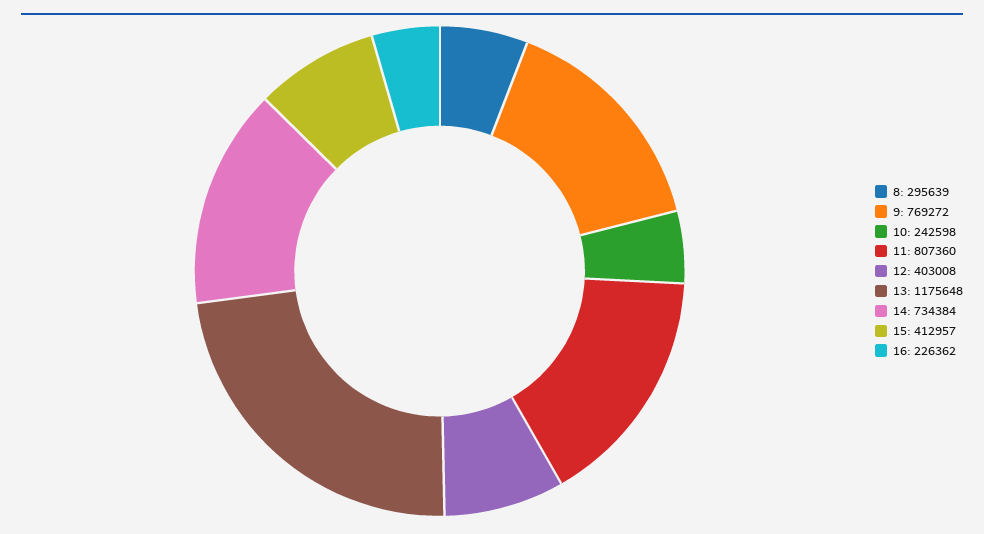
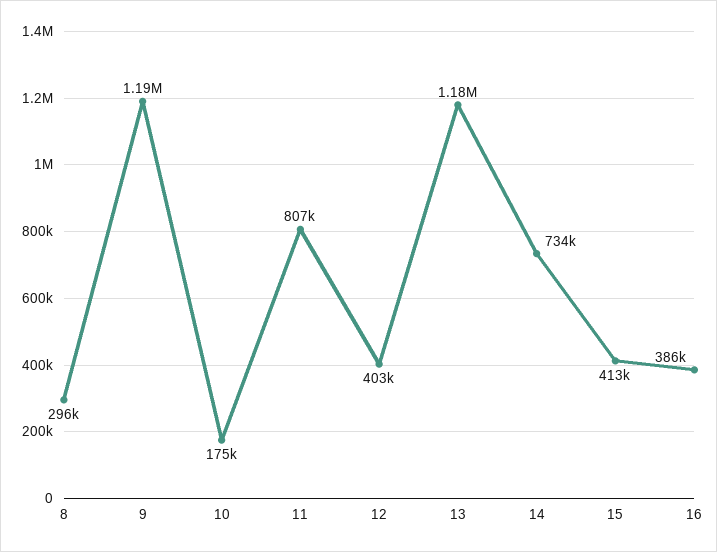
9: 769272 -> 1190000
10: 242598 -> 175000
16: 226362 -> 386000

